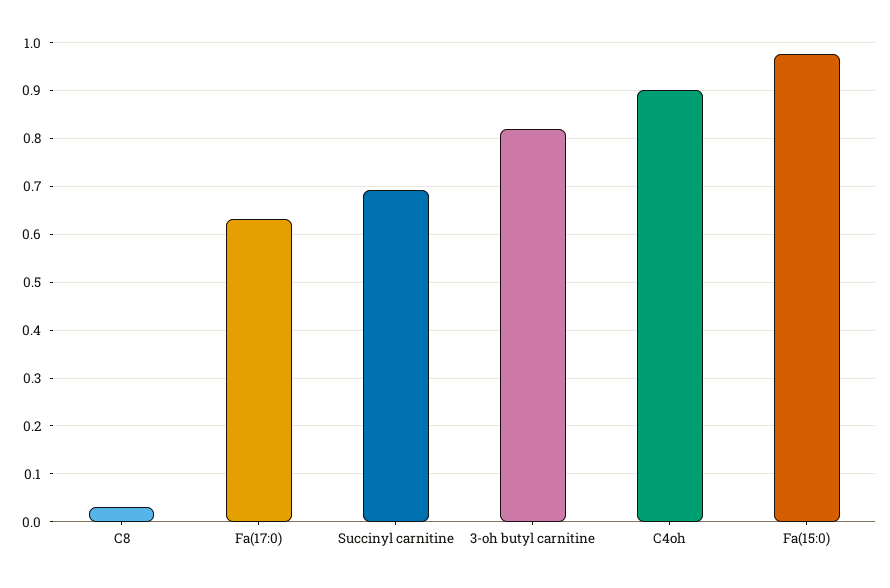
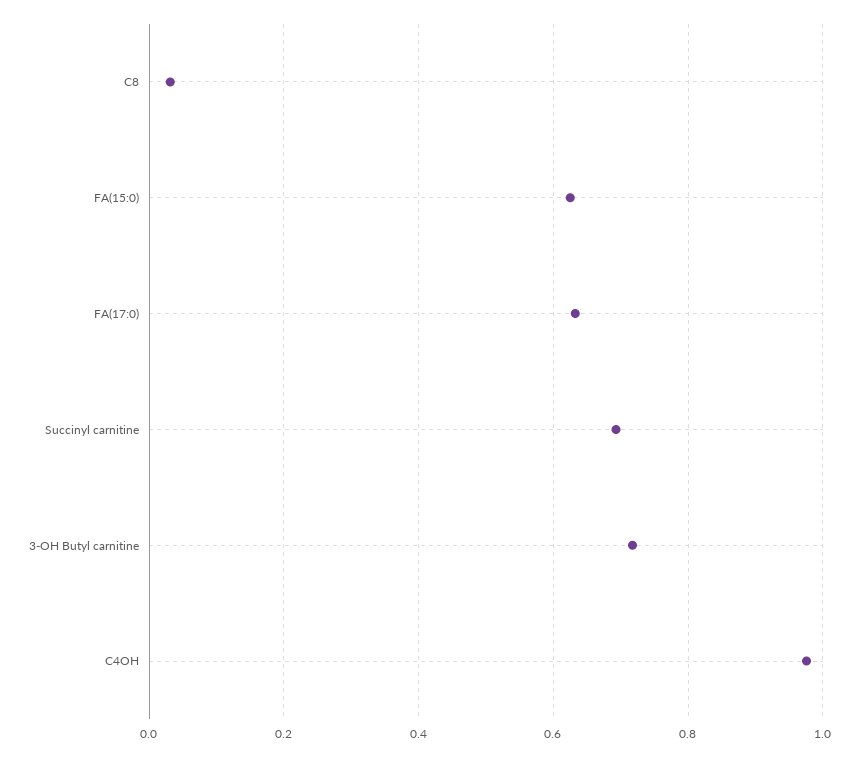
3-oh butyl carnitine: 0.82 -> 0.72
C4oh: 0.9 -> 0.98
Fa(15:0): 0.98 -> 0.62

